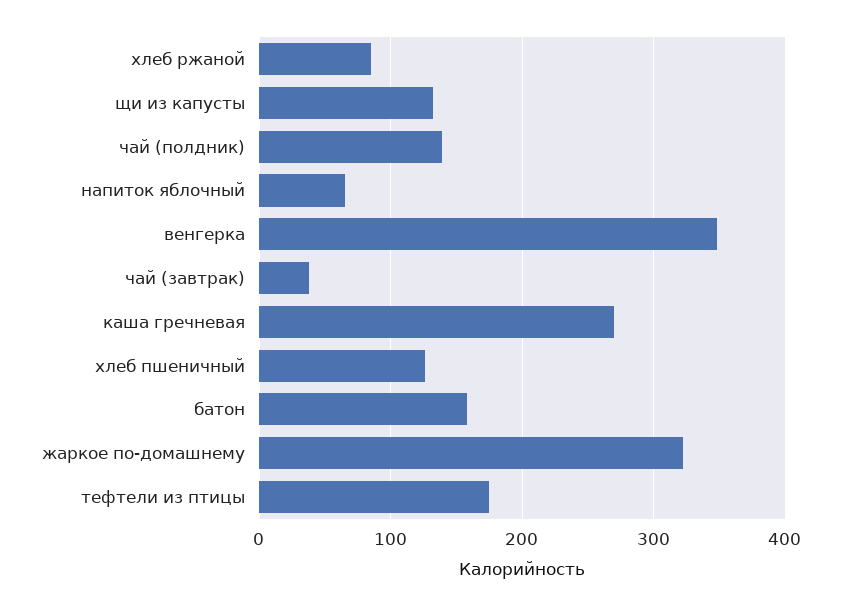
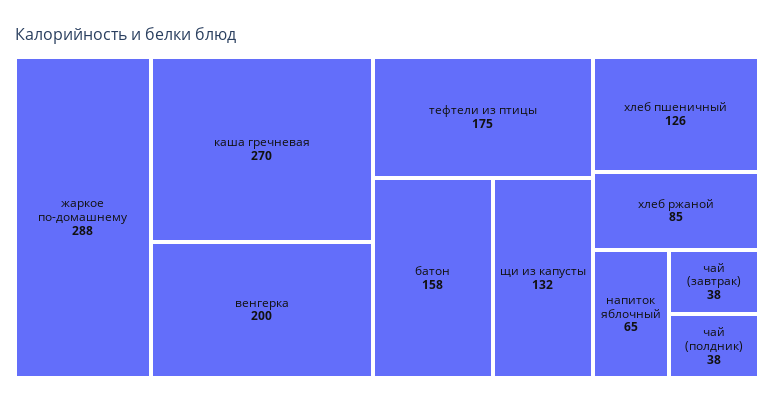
чай (полдник): 140 -> 38
венгерка: 350 -> 200
жаркое по-домашнему: 320 -> 288

